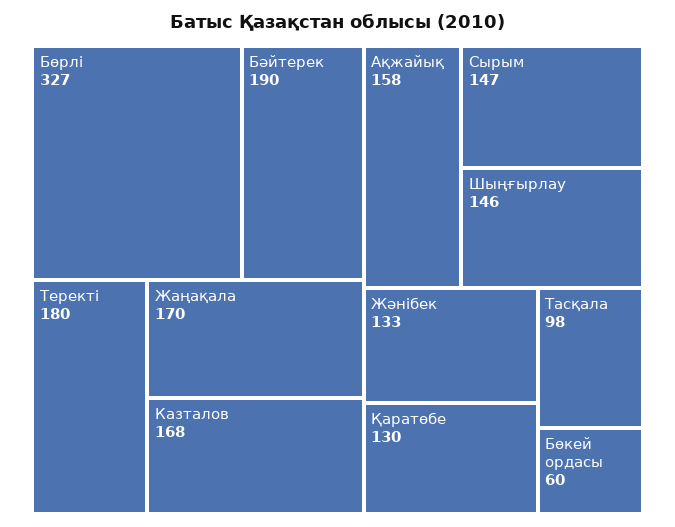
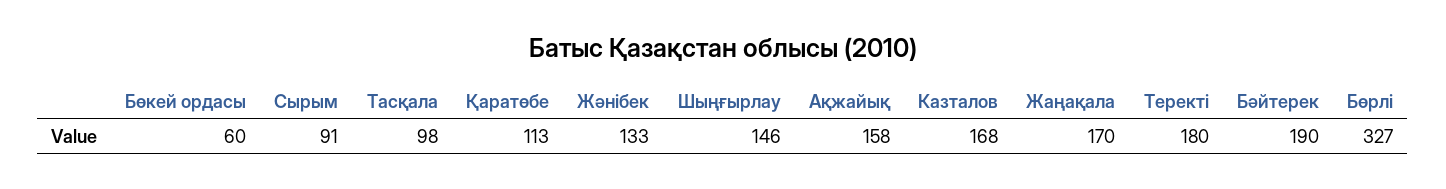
Сырым: 147 -> 91
Қаратөбе: 130 -> 113

